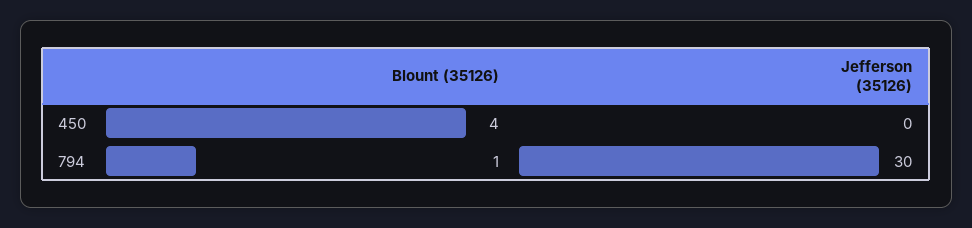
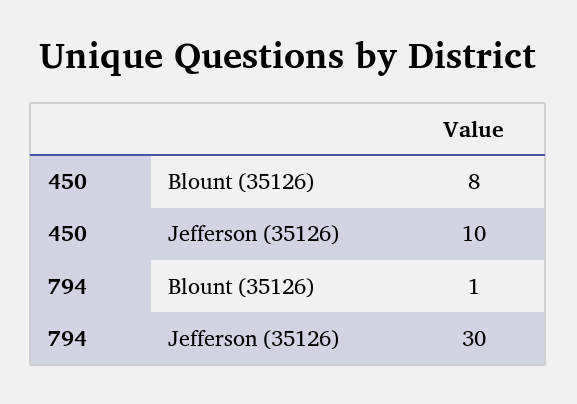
Blount (35126), 450: 4 -> 8
Jefferson (35126), 450: 0 -> 10

